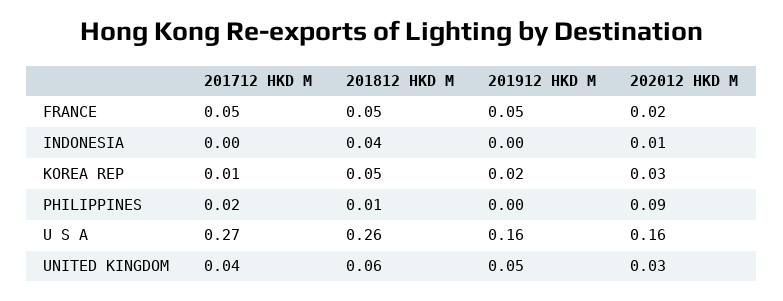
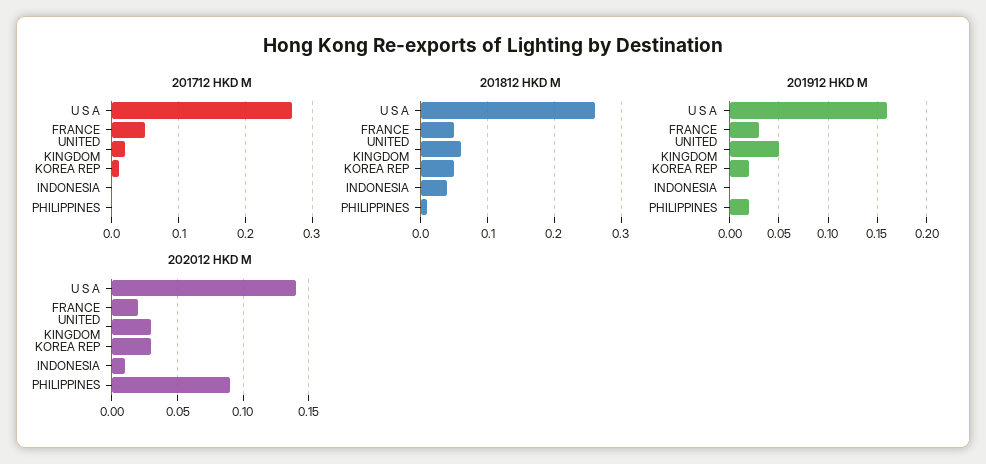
201912 HKD M, FRANCE: 0.05 -> 0.03
201712 HKD M, PHILIPPINES: 0.02 -> 0
201912 HKD M, PHILIPPINES: 0 -> 0.02
202012 HKD M, U S A: 0.16 -> 0.14
201712 HKD M, UNITED KINGDOM: 0.04 -> 0.02

